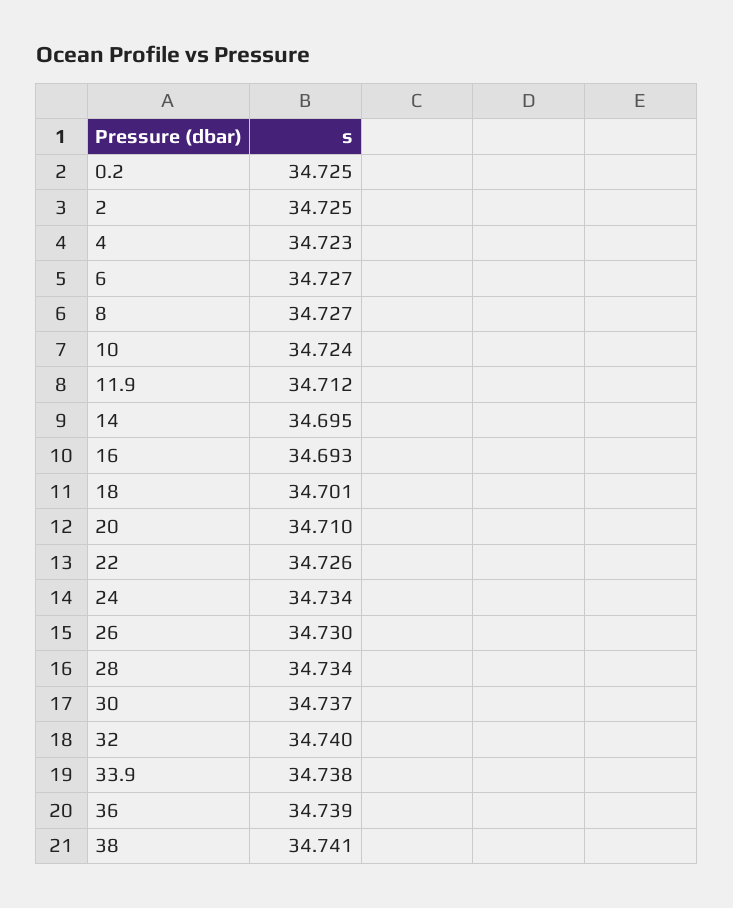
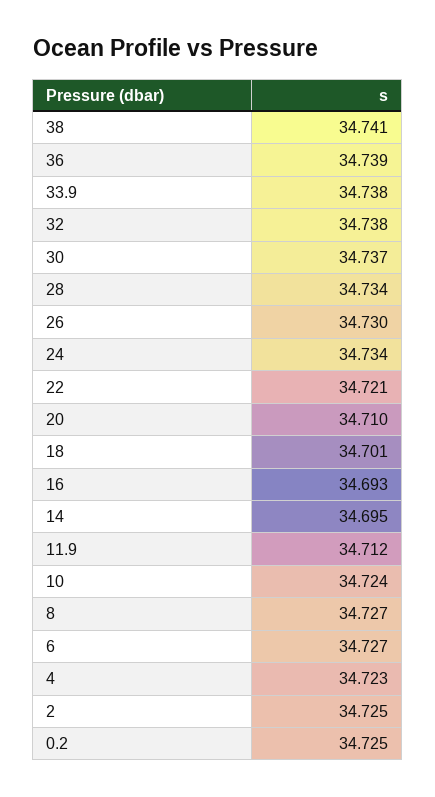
22: 34.726 -> 34.721
32: 34.74 -> 34.738

